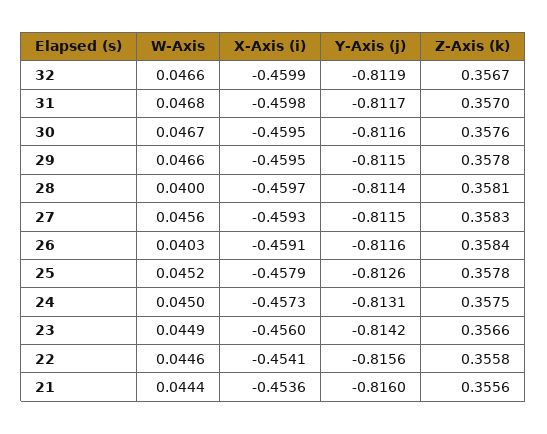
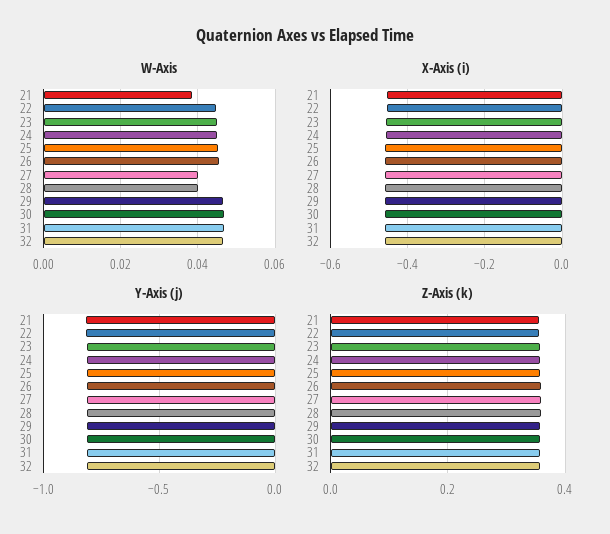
W-Axis, 27: 0.0456 -> 0.04
W-Axis, 26: 0.0403 -> 0.046
W-Axis, 21: 0.0444 -> 0.038

